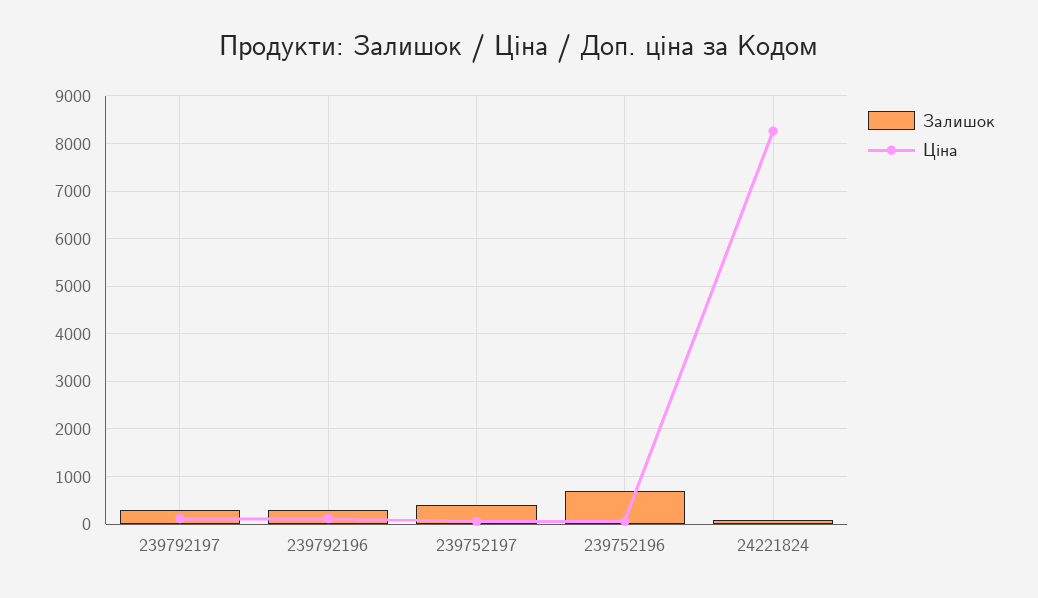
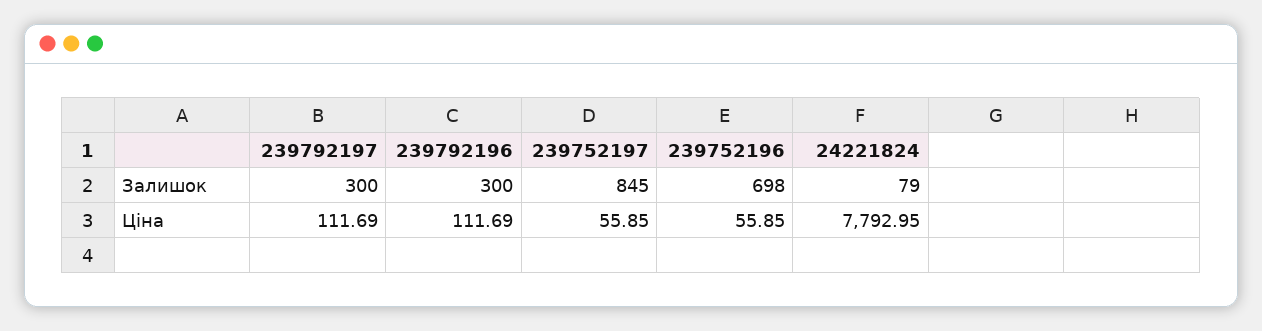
Залишок, 239752197: 400 -> 845
Ціна, 24221824: 8200 -> 7792.95

